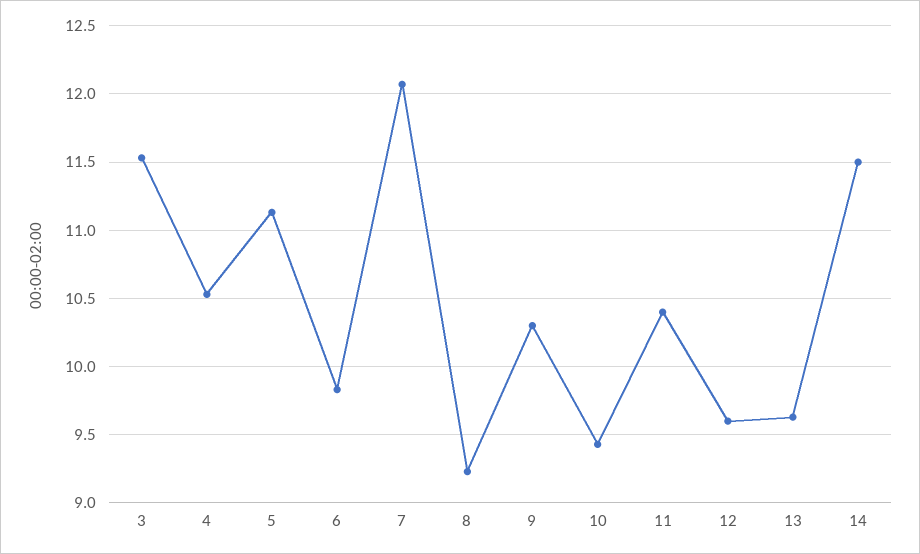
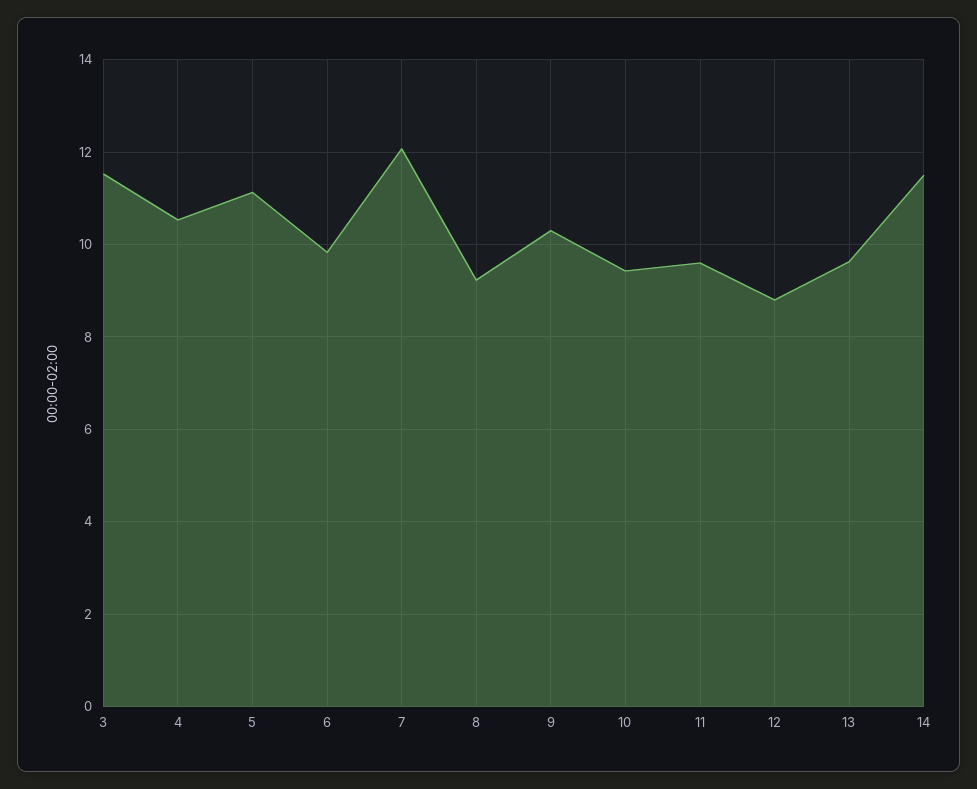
11: 10.4 -> 9.6
12: 9.6 -> 8.8

